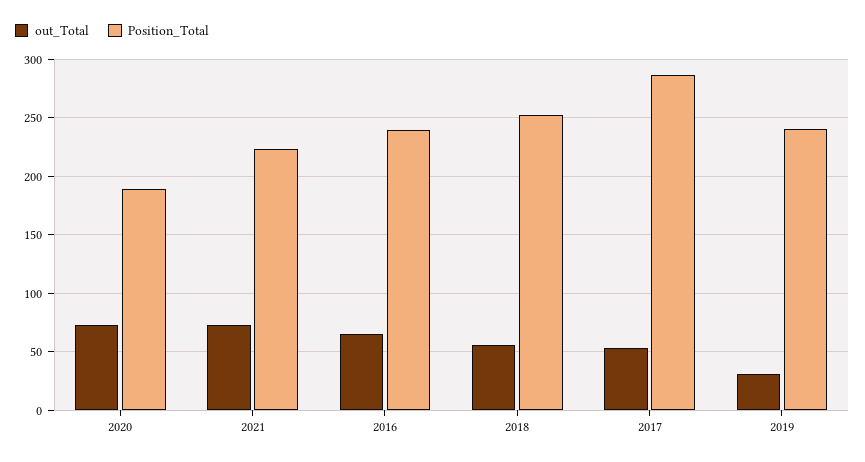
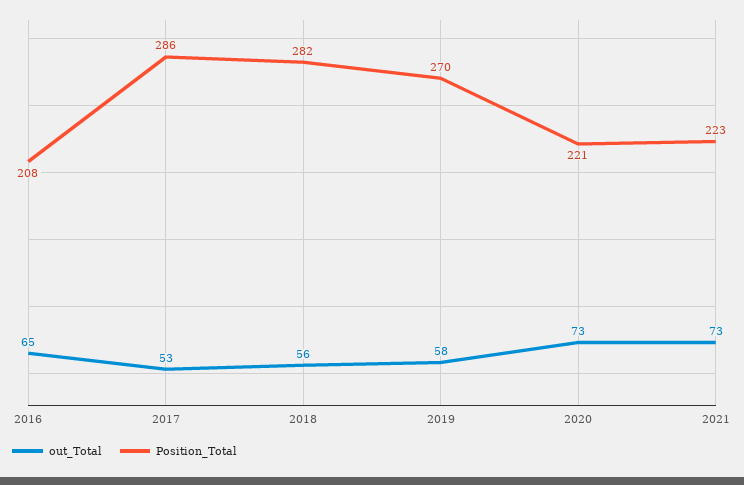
Position_Total, 2020: 190 -> 221
Position_Total, 2016: 240 -> 208
Position_Total, 2018: 250 -> 282
out_Total, 2019: 30 -> 58
Position_Total, 2019: 240 -> 270

